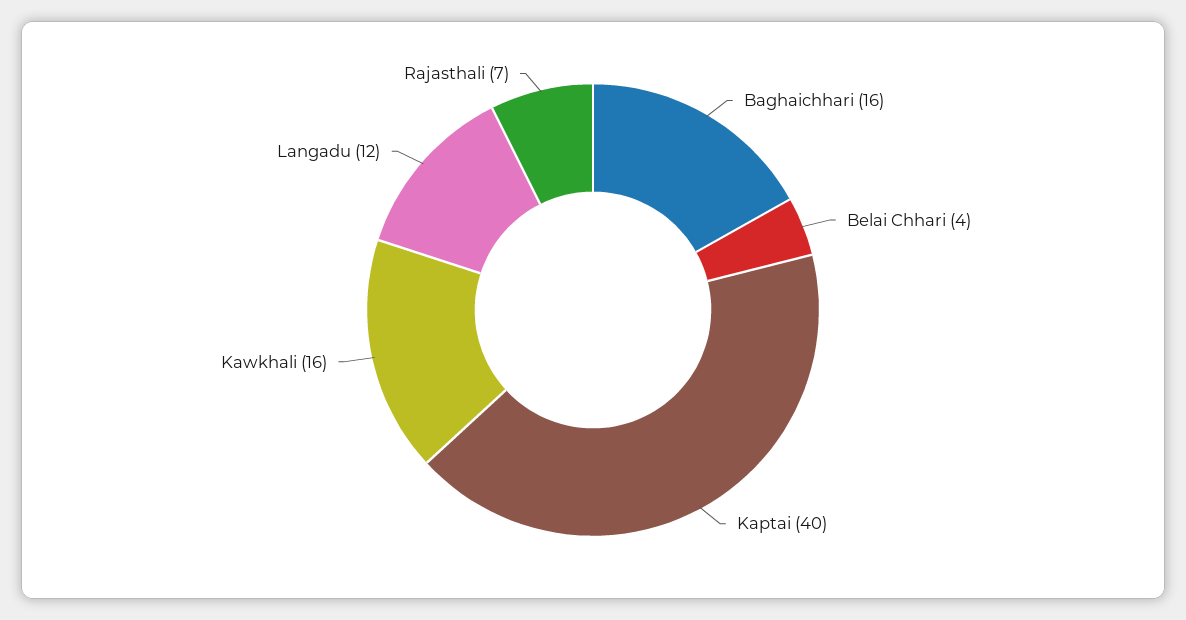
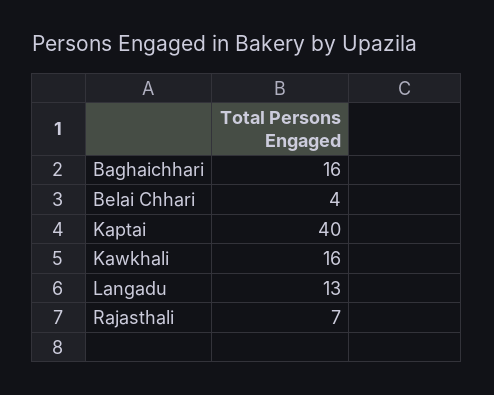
Langadu: 12 -> 13

